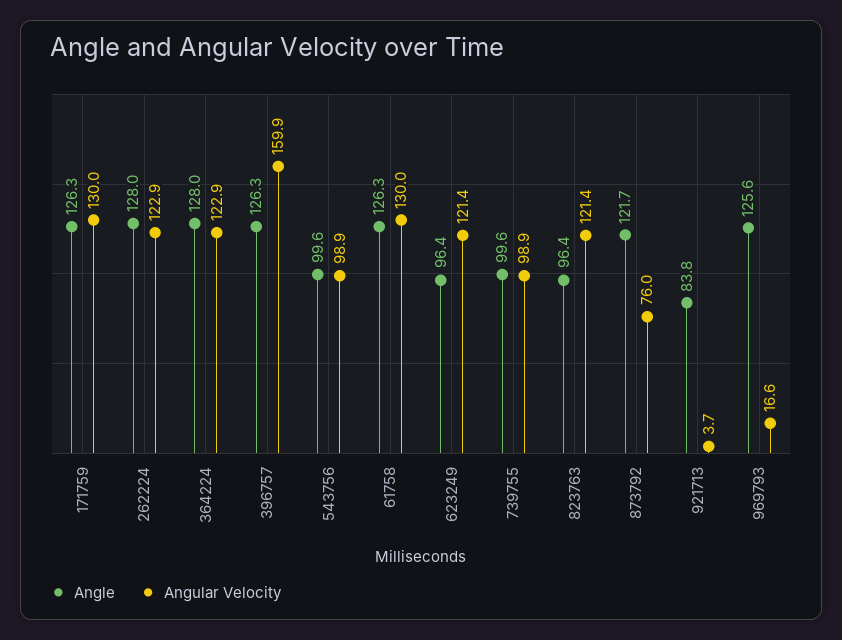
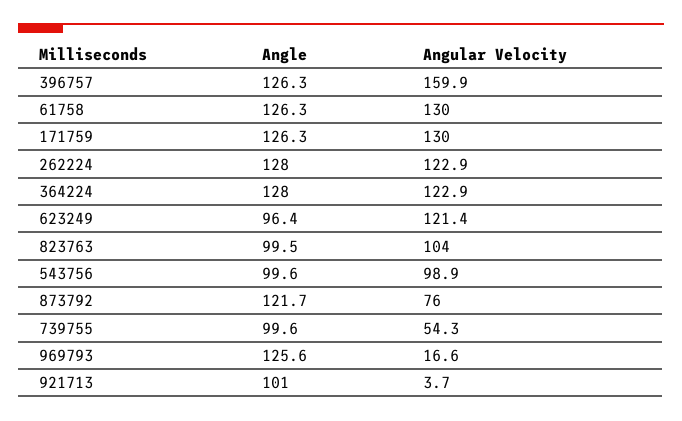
Angular Velocity, 739755: 98.9 -> 54.3
Angle, 823763: 96.4 -> 99.5
Angular Velocity, 823763: 121.4 -> 104
Angle, 921713: 83.8 -> 101

